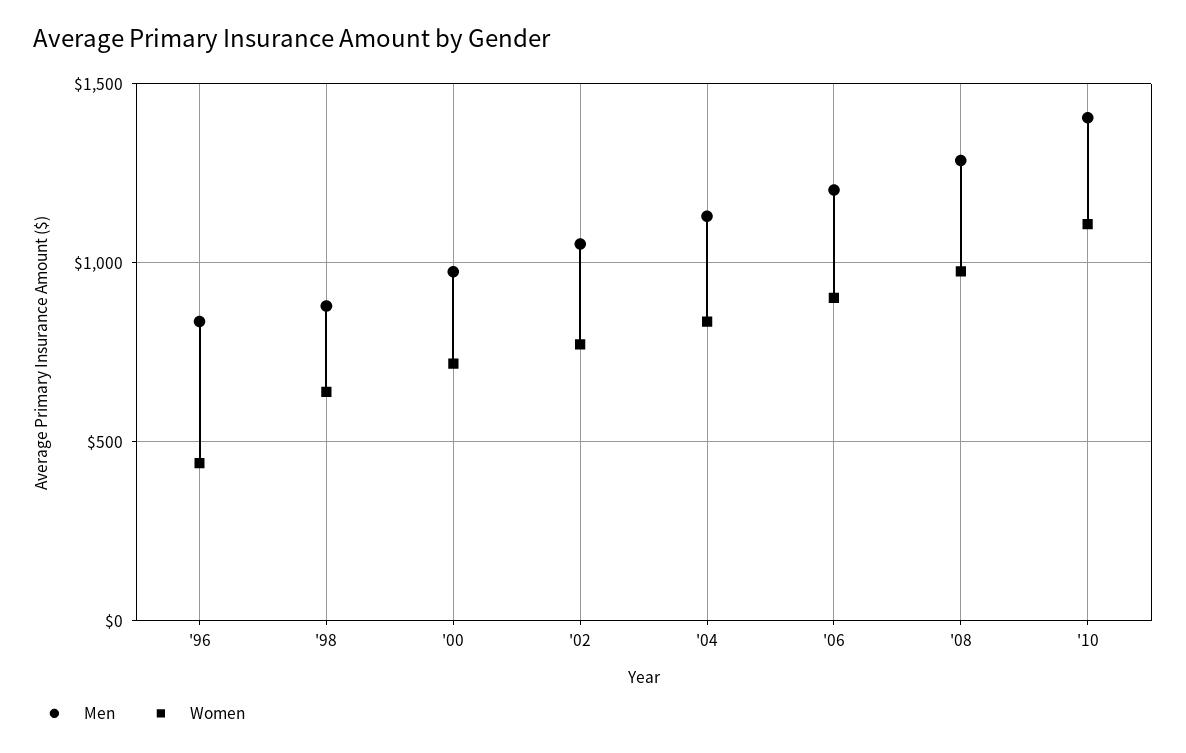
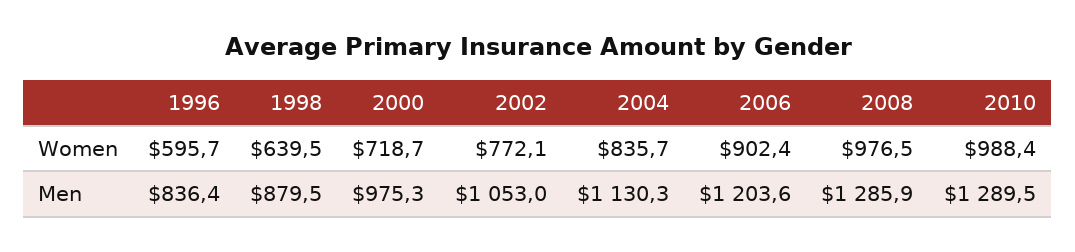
Women, '96: 450 -> 595.7
Men, '10: 1400 -> 1289.5
Women, '10: 1100 -> 988.4

